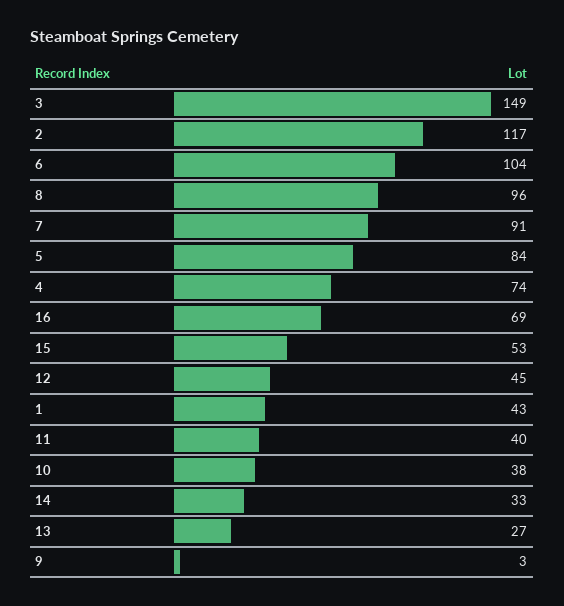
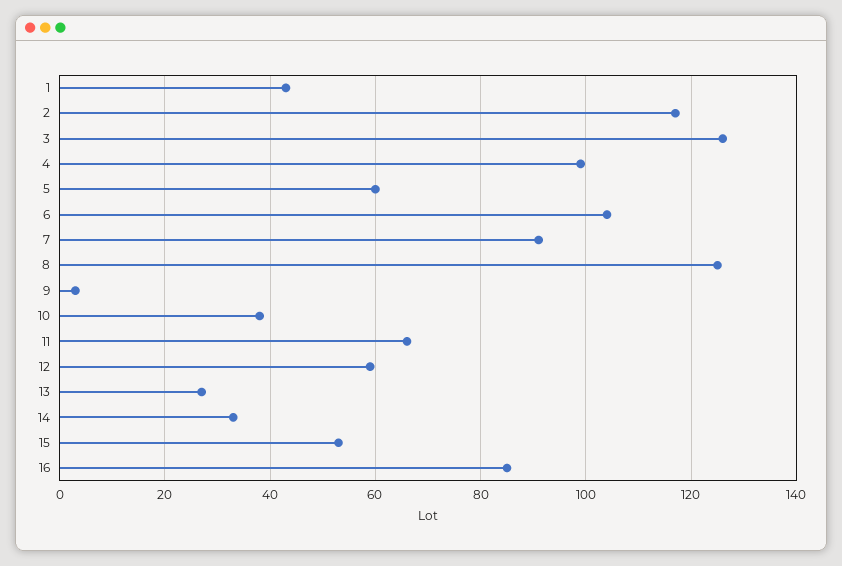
3: 149 -> 125
8: 96 -> 125
5: 84 -> 60
4: 74 -> 100
16: 69 -> 85
12: 45 -> 60
11: 40 -> 65

